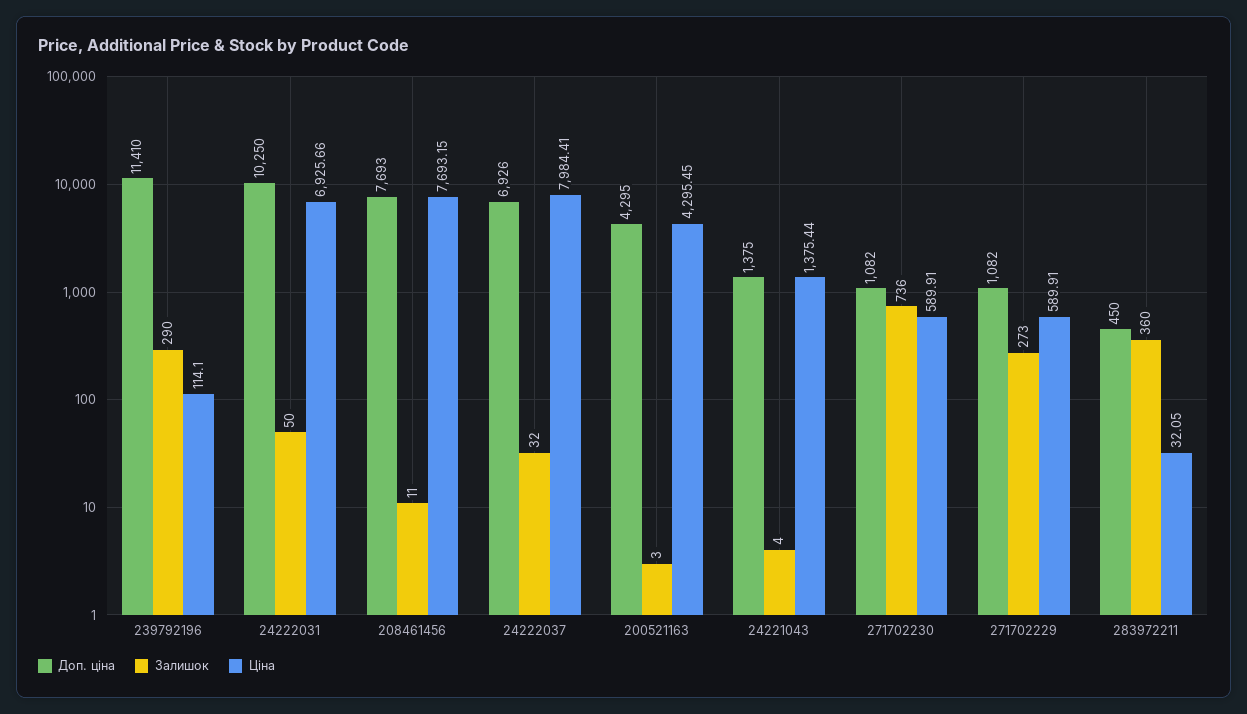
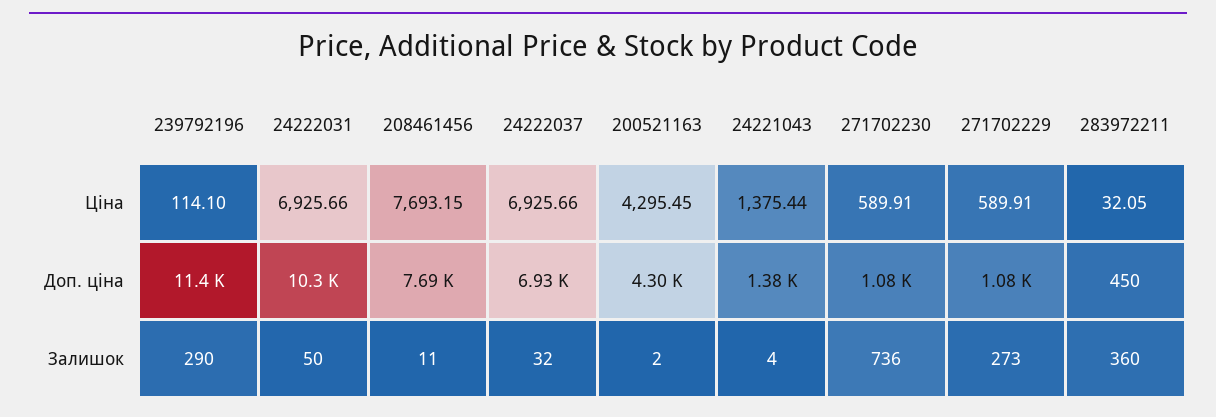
Ціна, 24222037: 7984.41 -> 6925.66
Залишок, 200521163: 3 -> 2

